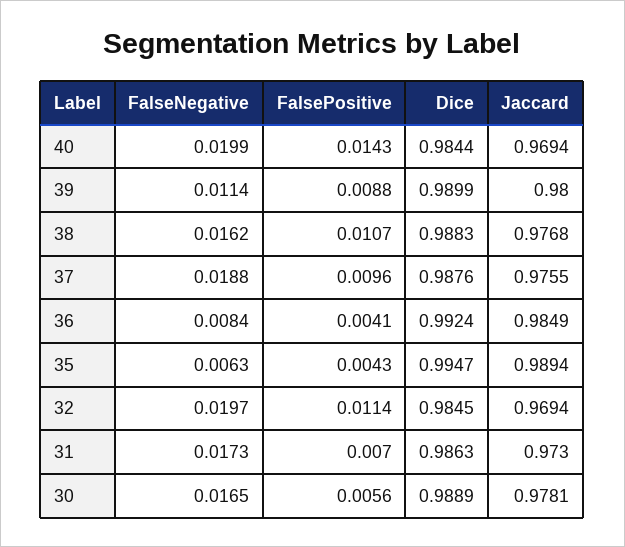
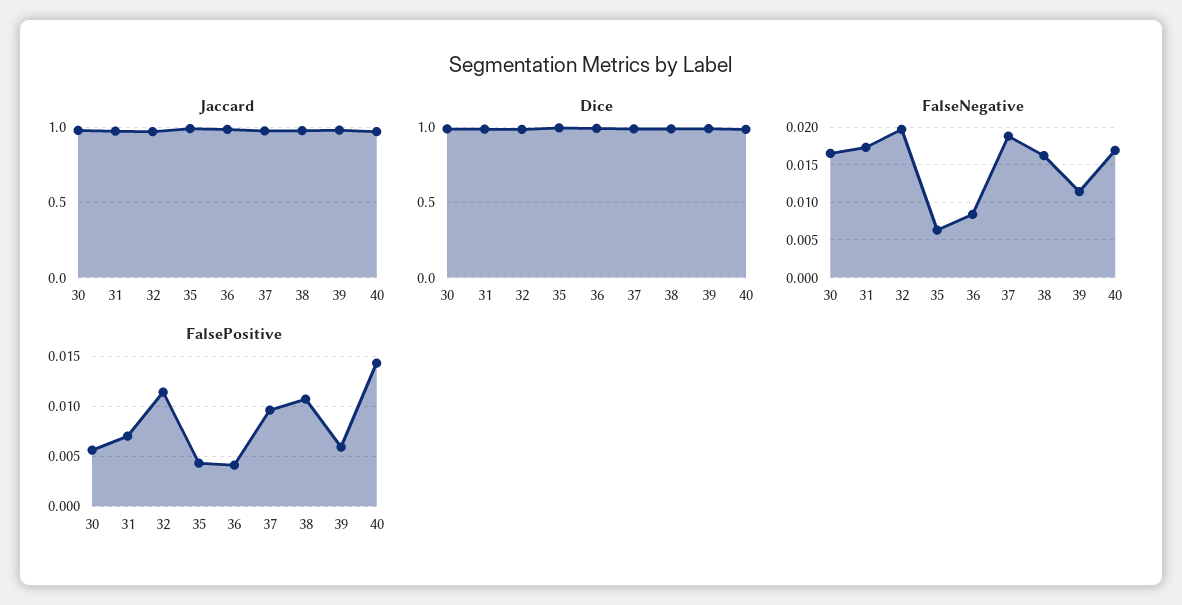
FalseNegative, 40: 0.0199 -> 0.017
FalsePositive, 39: 0.0088 -> 0.006

